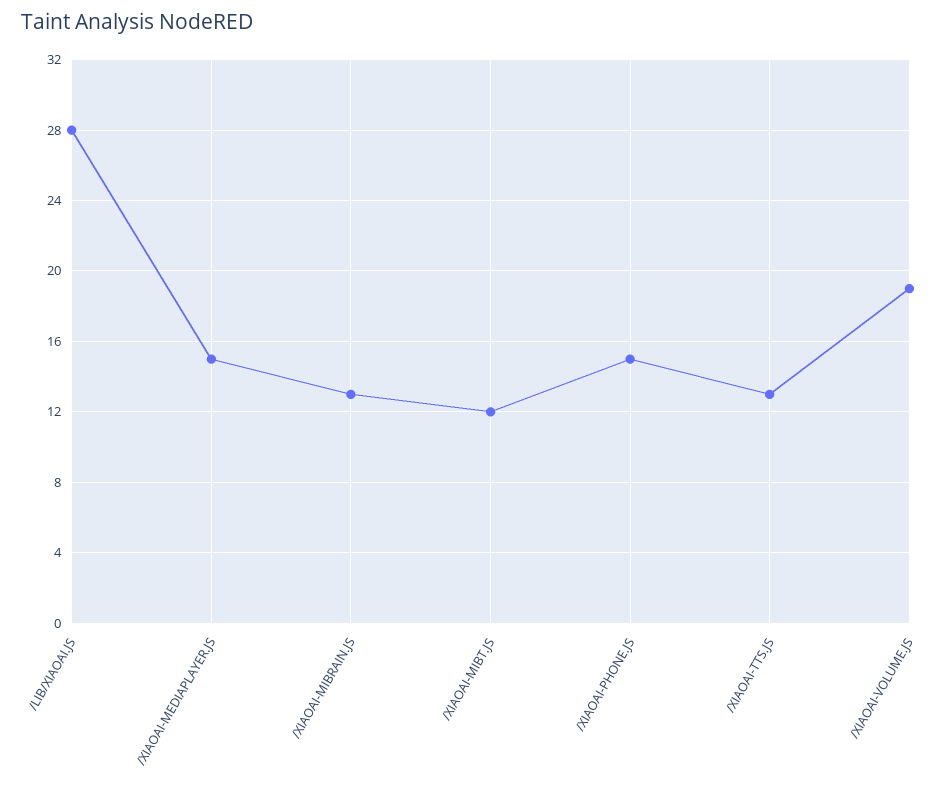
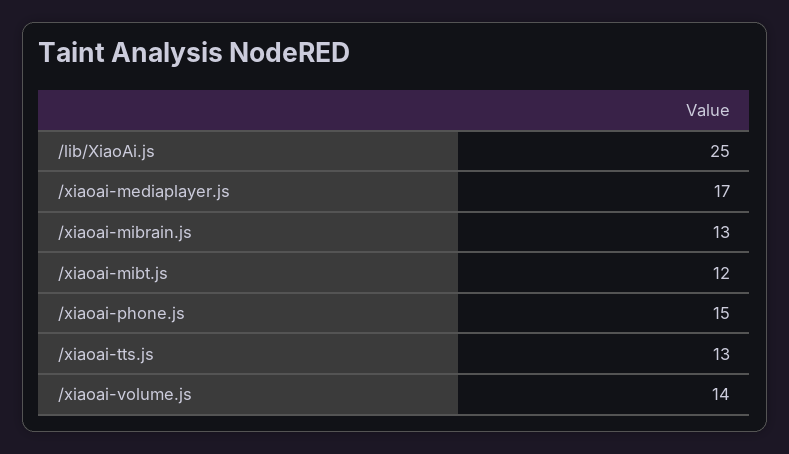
/LIB/XIAOAI.JS: 28 -> 25
/XIAOAI-MEDIAPLAYER.JS: 15 -> 17
/XIAOAI-VOLUME.JS: 19 -> 14

